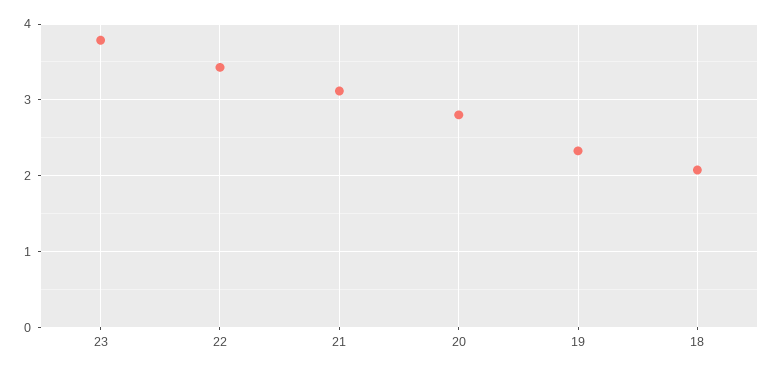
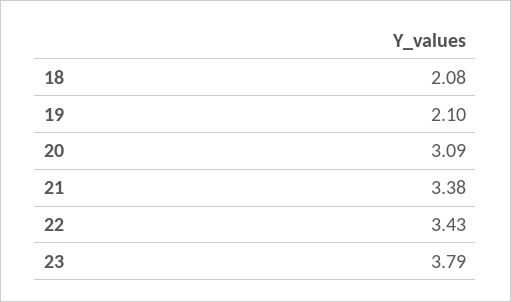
21: 3.1 -> 3.38
20: 2.8 -> 3.09
19: 2.3 -> 2.1

